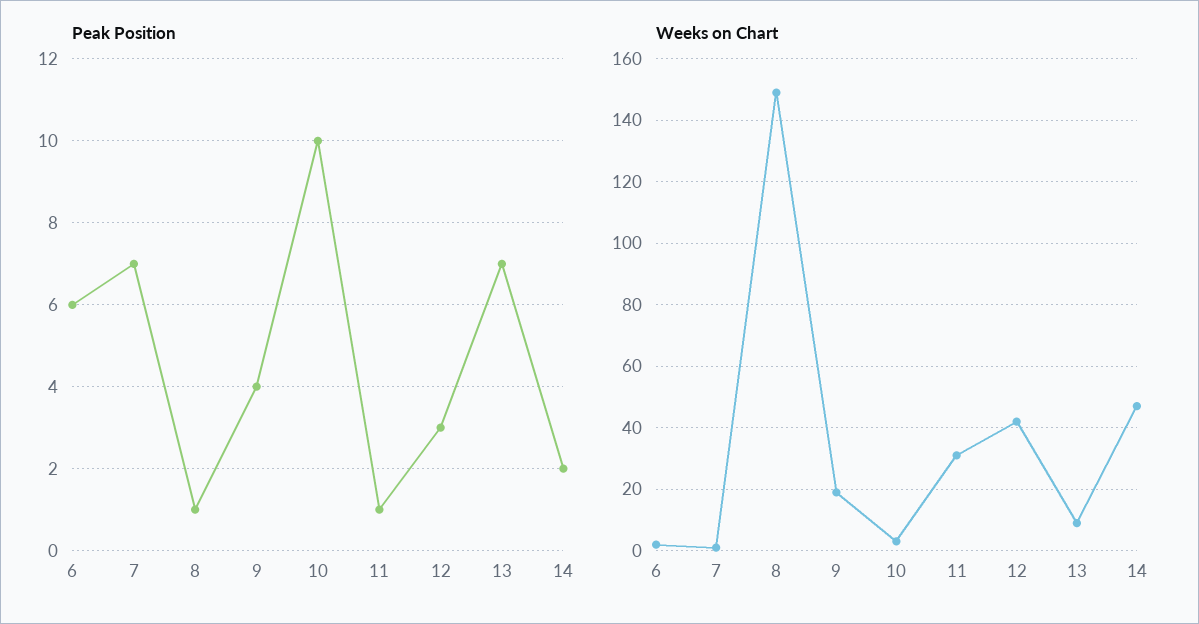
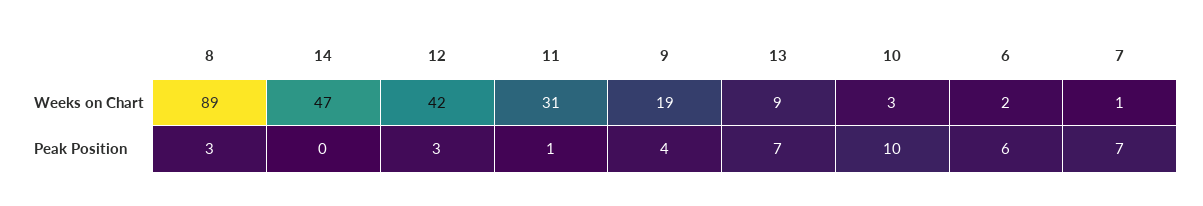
Peak Position, 8: 1 -> 3
Peak Position, 14: 2 -> 0
Weeks on Chart, 8: 150 -> 89

